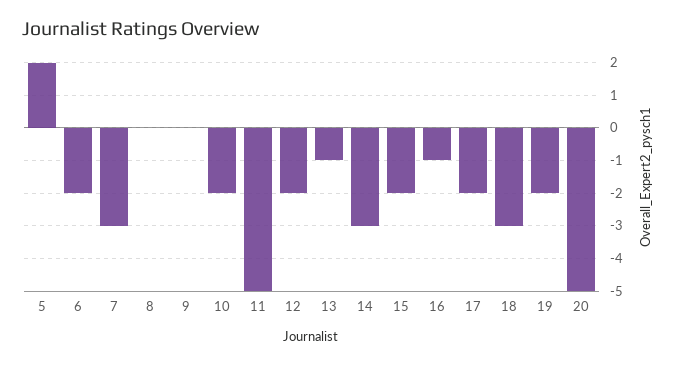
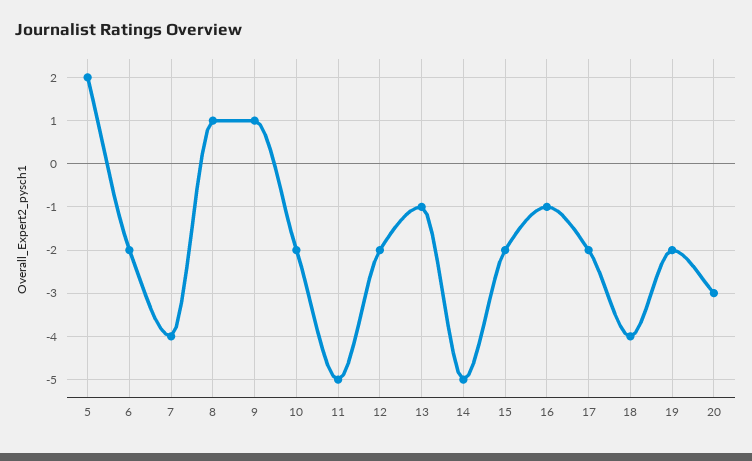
7: -3 -> -4
8: 0 -> 1
9: 0 -> 1
14: -3 -> -5
18: -3 -> -4
20: -5 -> -3

